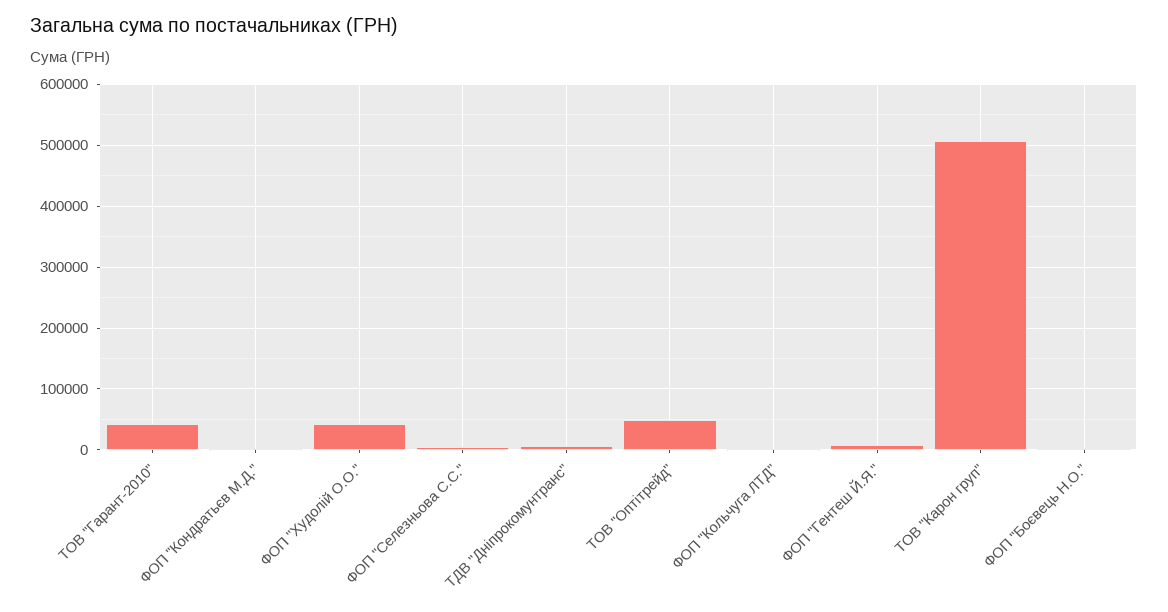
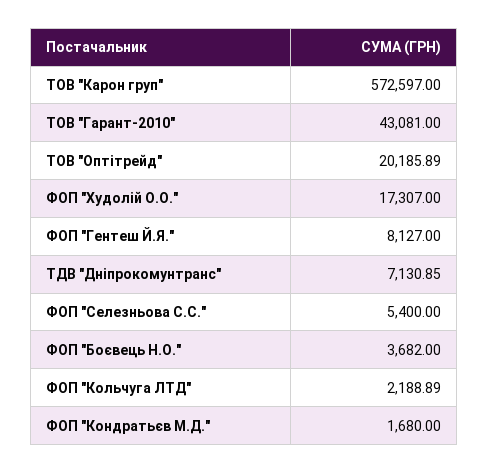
ФОП "Худолій О.О.": 40000 -> 17307
ТОВ "Оптітрейд": 50000 -> 20185.89
ТОВ "Карон груп": 510000 -> 572597

